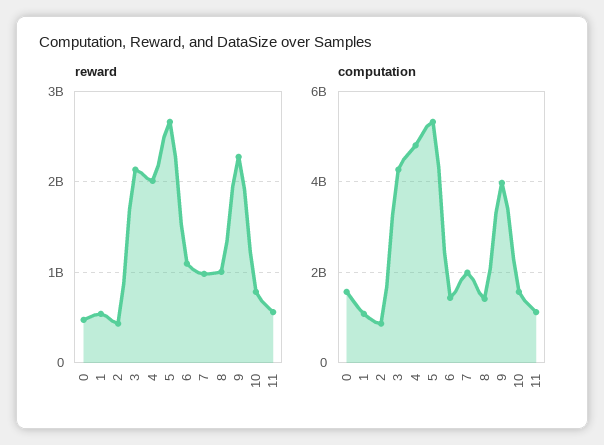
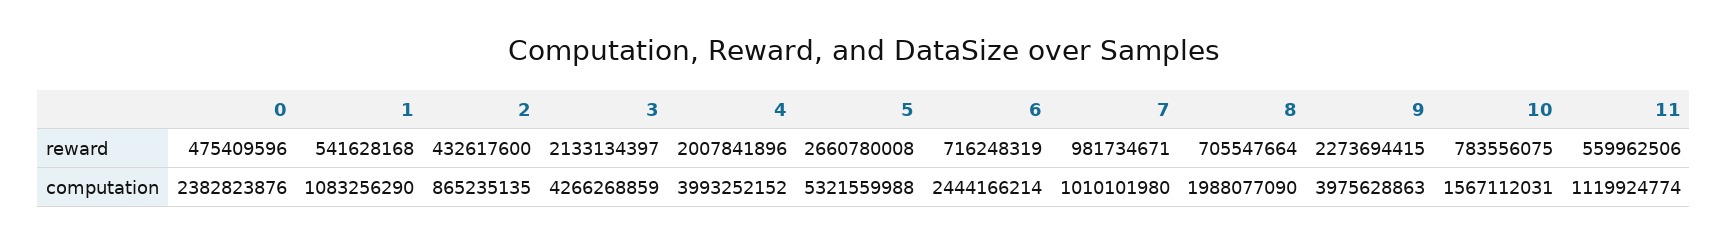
reward, 6: 1100000000 -> 716248319
reward, 8: 1000000000 -> 705547664
computation, 0: 1600000000 -> 2382823876
computation, 4: 4800000000 -> 3993252152
computation, 6: 1400000000 -> 2444166214
computation, 7: 2000000000 -> 1010101980
computation, 8: 1400000000 -> 1988077090

